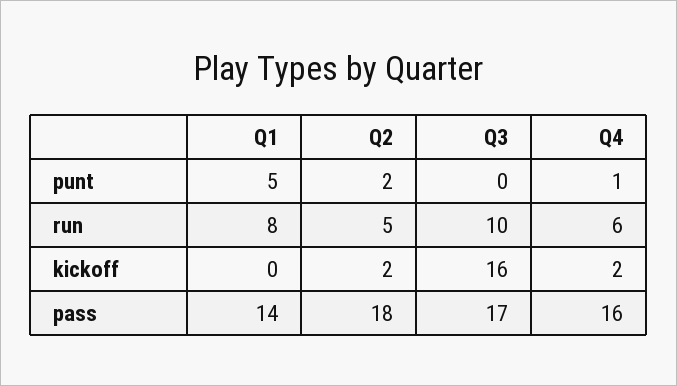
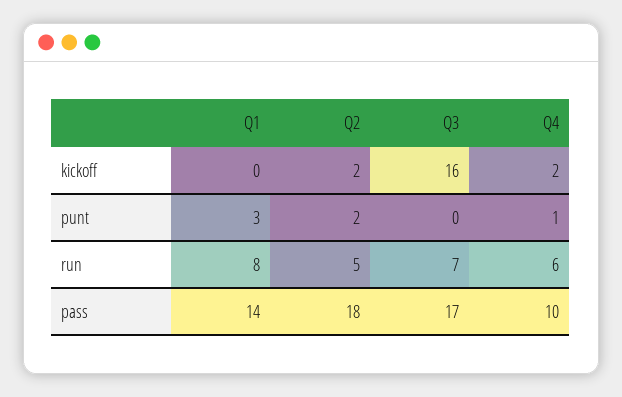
Q1, punt: 5 -> 3
Q3, run: 10 -> 7
Q4, pass: 16 -> 10

